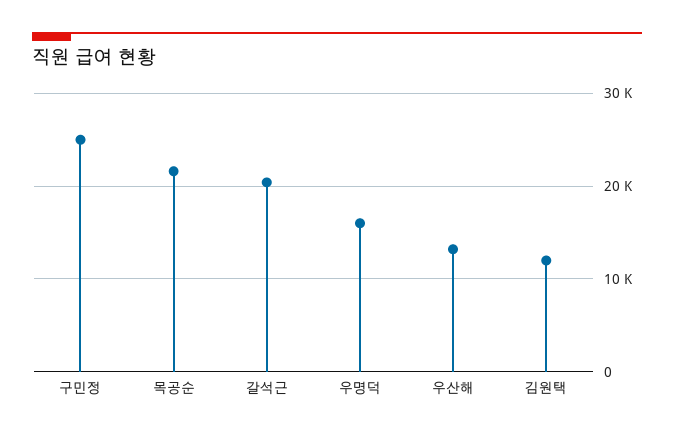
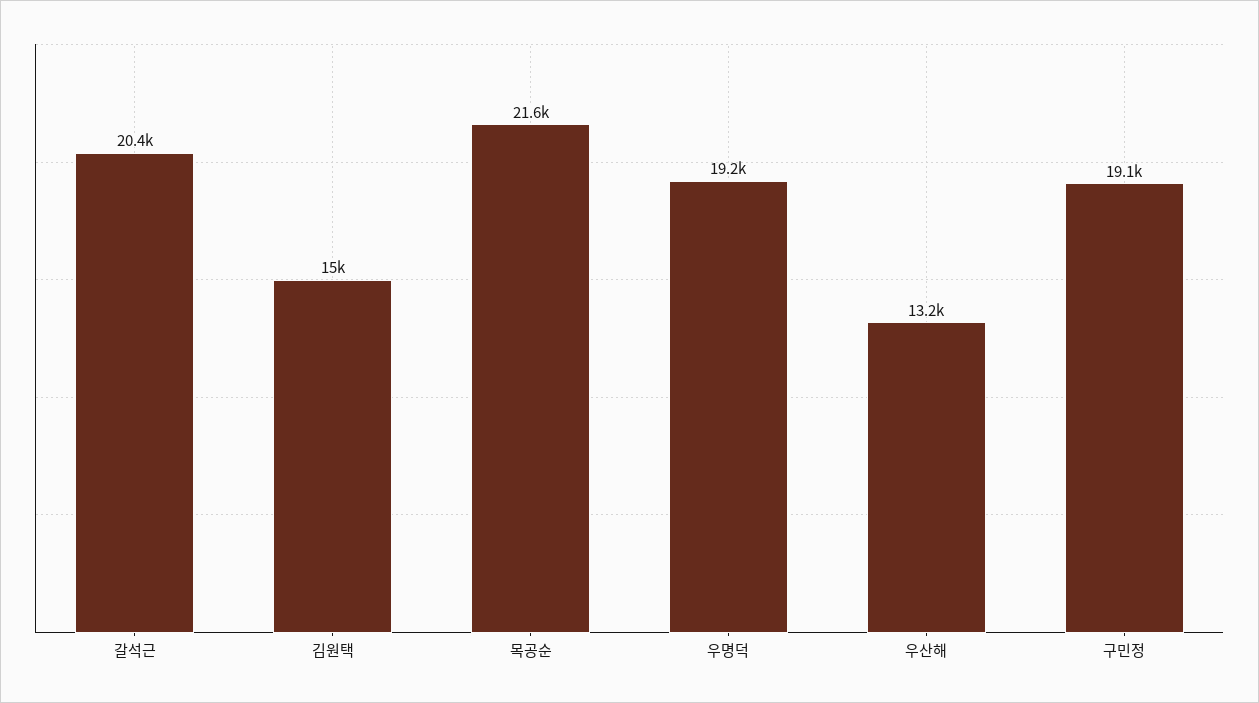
구민정: 25000 -> 19100
우명덕: 16000 -> 19200
김원택: 12000 -> 15000

